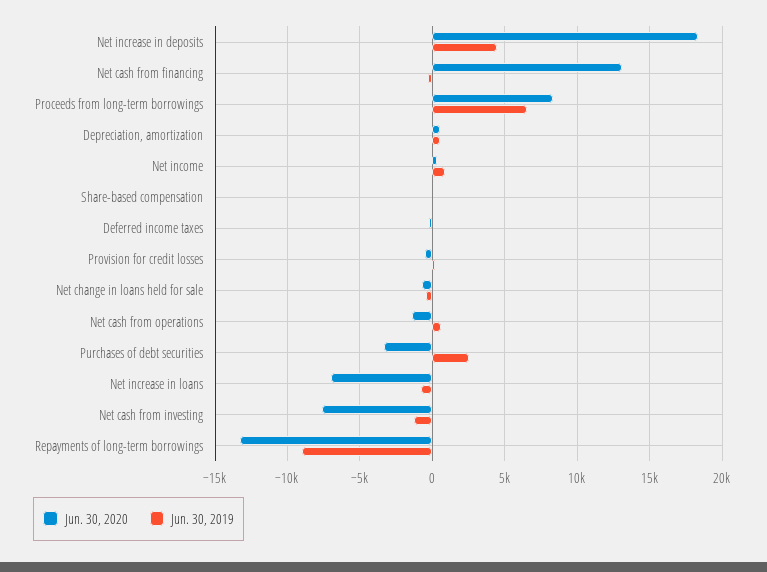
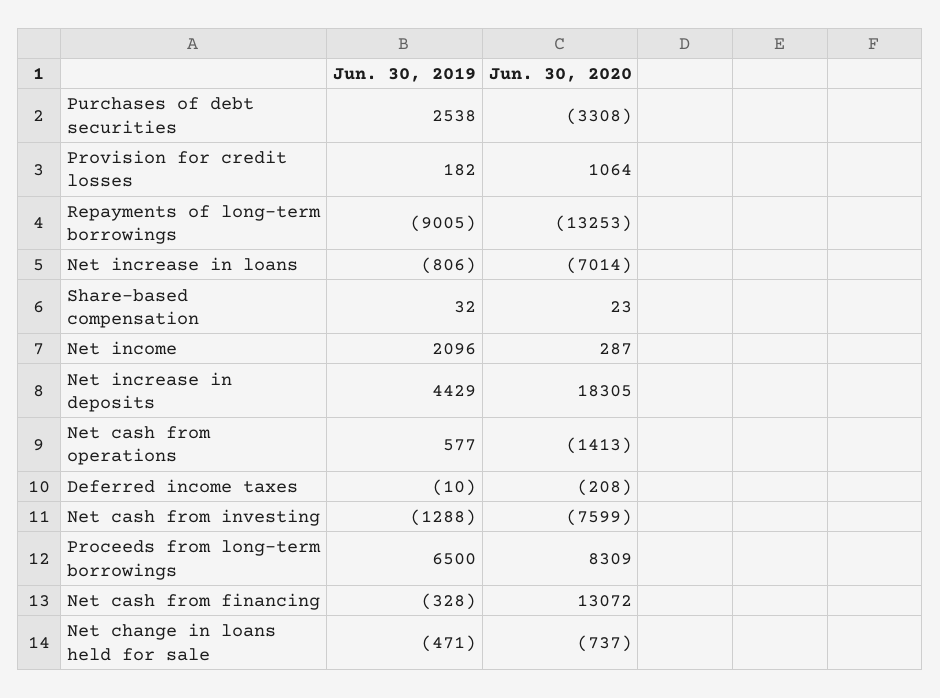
Jun. 30, 2020, Depreciation, amortization: 500 -> none
Jun. 30, 2019, Depreciation, amortization: 500 -> none
Jun. 30, 2019, Net income: 1000 -> 2096
Jun. 30, 2020, Provision for credit losses: -500 -> 1064

